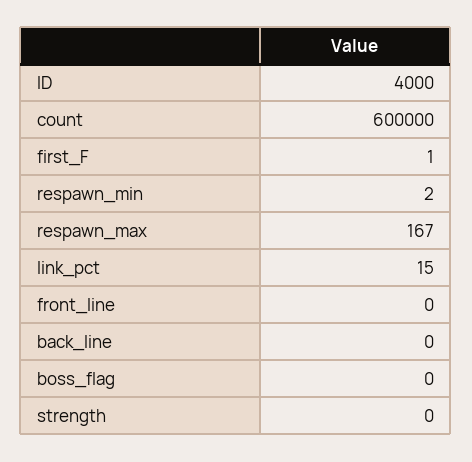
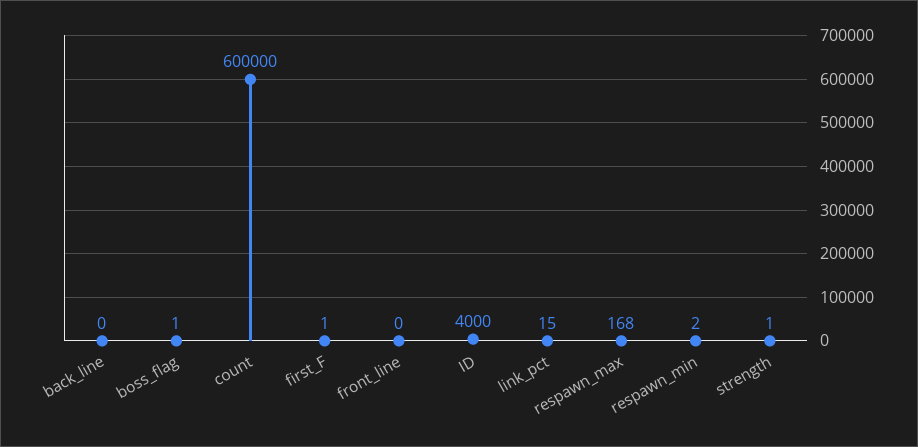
respawn_max: 167 -> 168
boss_flag: 0 -> 1
strength: 0 -> 1

